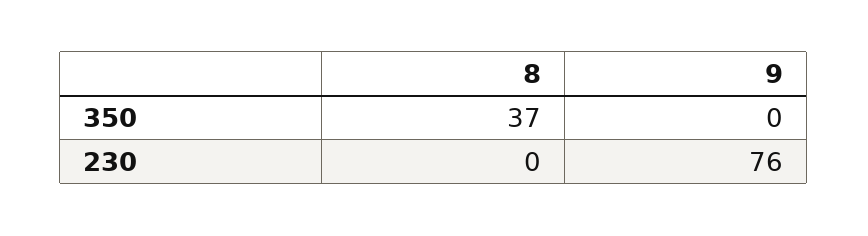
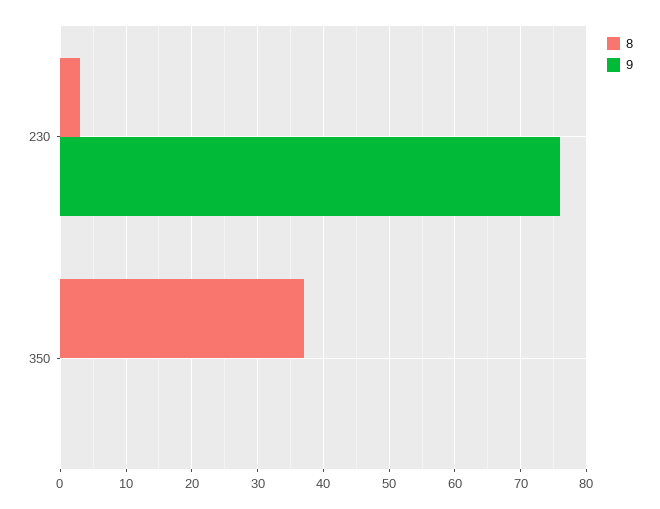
8, 230: 0 -> 3

